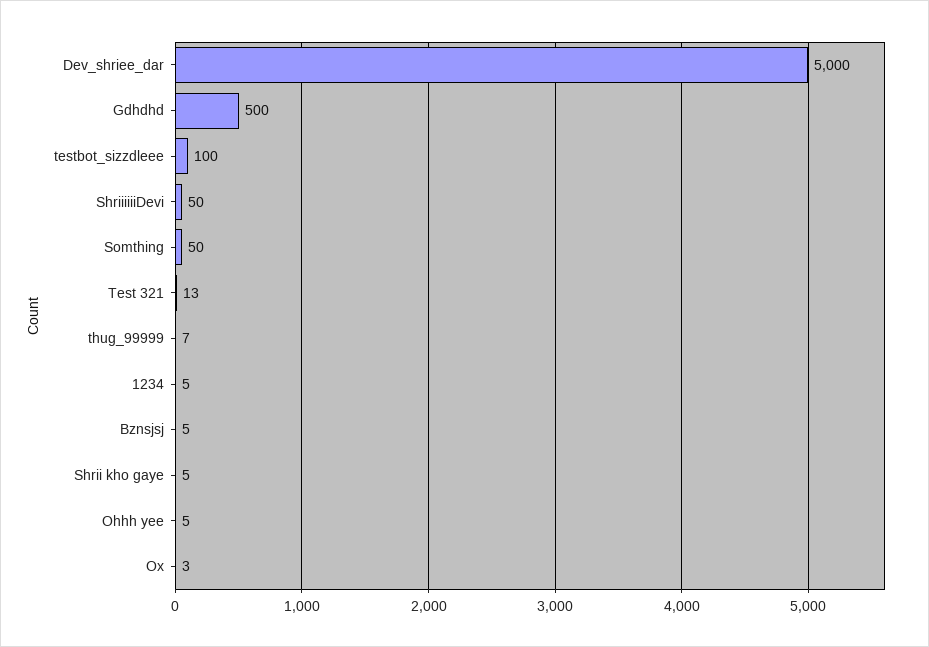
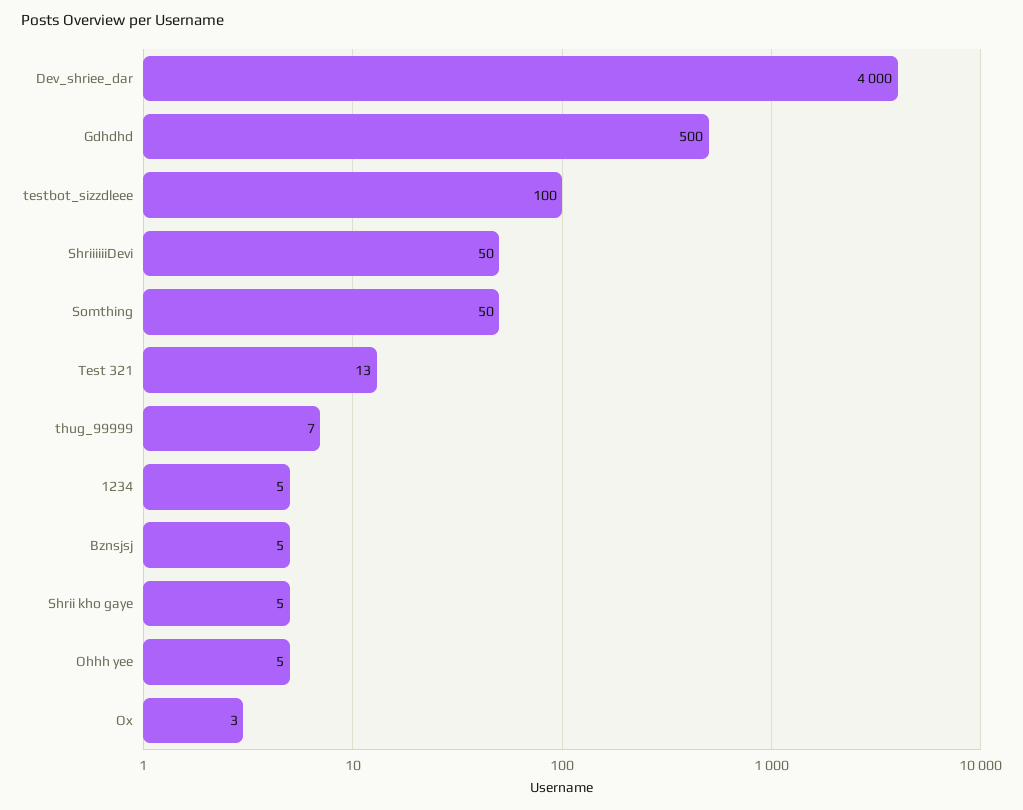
Dev_shriee_dar: 5000 -> 4000

